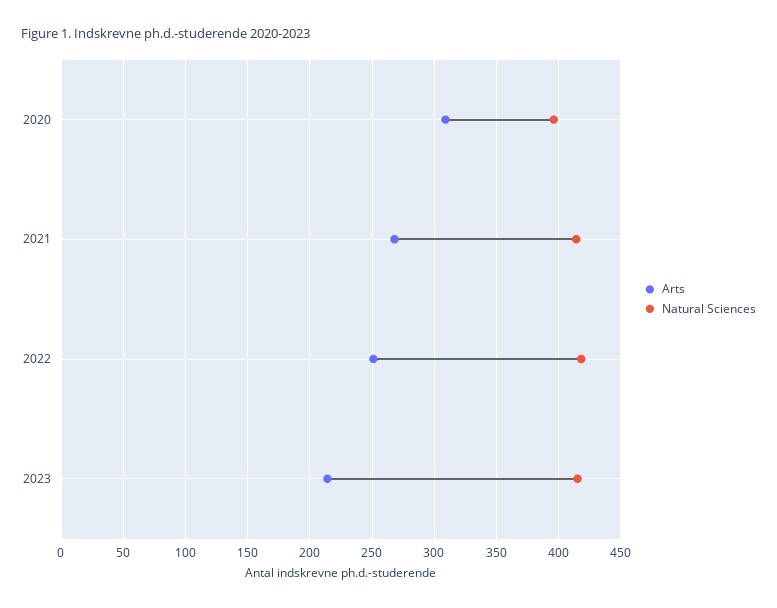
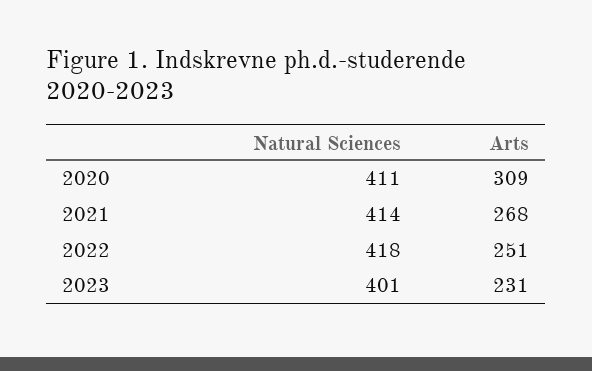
Natural Sciences, 2020: 395 -> 411
Arts, 2023: 215 -> 231
Natural Sciences, 2023: 415 -> 401

